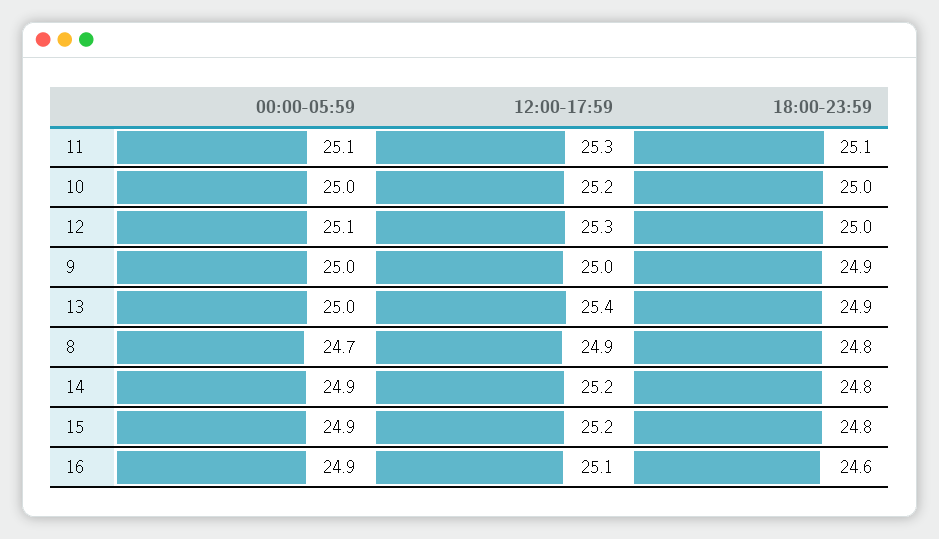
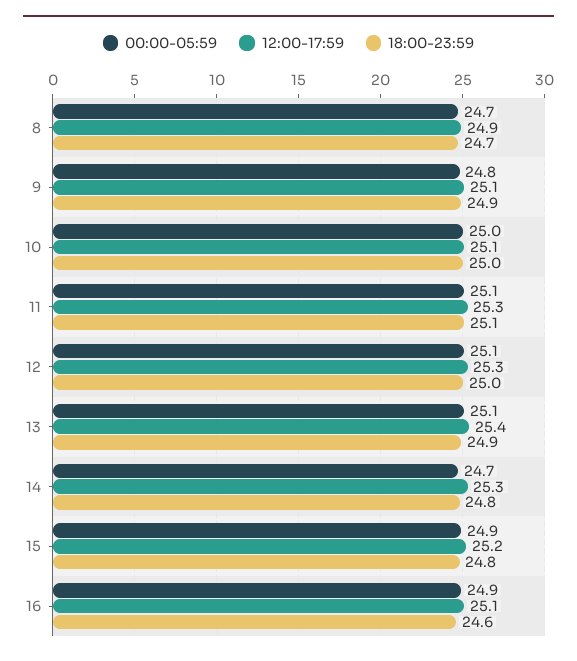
12:00-17:59, 10: 25.2 -> 25.1
00:00-05:59, 9: 25 -> 24.8
12:00-17:59, 9: 25 -> 25.1
00:00-05:59, 13: 25 -> 25.1
18:00-23:59, 8: 24.8 -> 24.7
00:00-05:59, 14: 24.9 -> 24.7
12:00-17:59, 14: 25.2 -> 25.3

